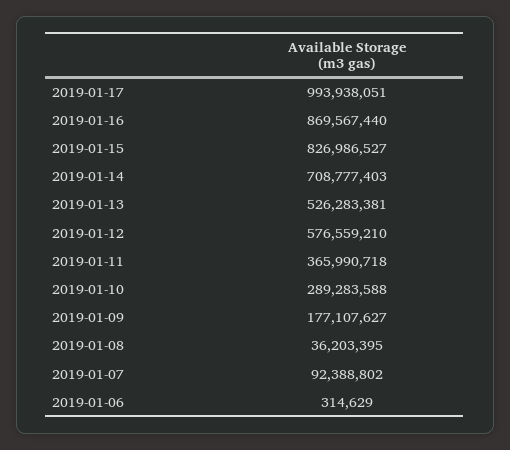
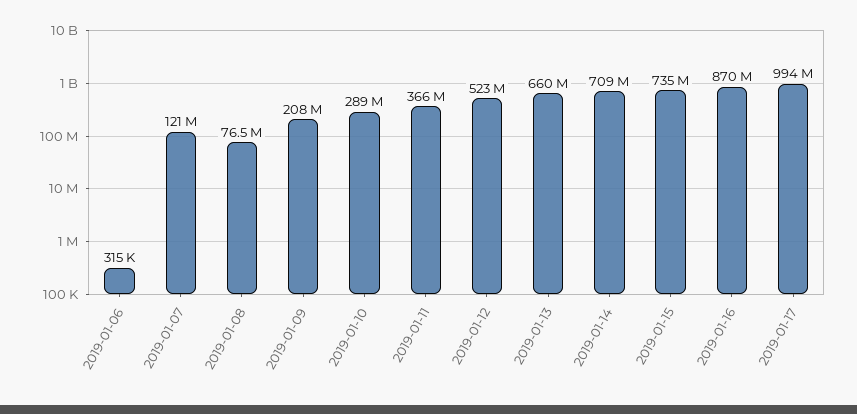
2019-01-15: 826986527 -> 735000000
2019-01-13: 526283381 -> 660000000
2019-01-12: 576559210 -> 523000000
2019-01-09: 177107627 -> 208000000
2019-01-08: 36203395 -> 76500000
2019-01-07: 92388802 -> 121000000

